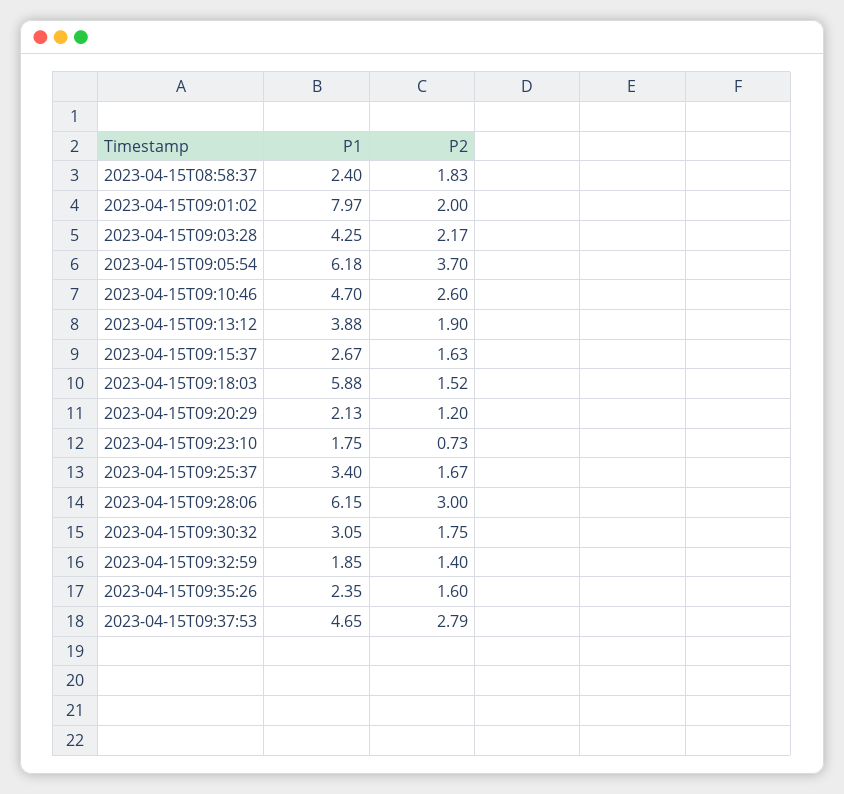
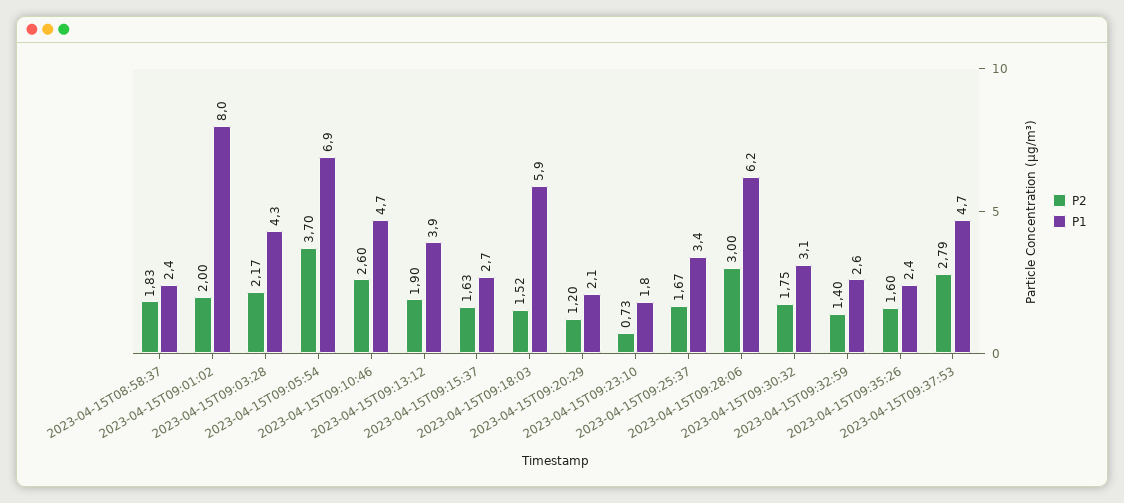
P1, 2023-04-15T09:05:54: 6.18 -> 6.9
P1, 2023-04-15T09:32:59: 1.85 -> 2.6

